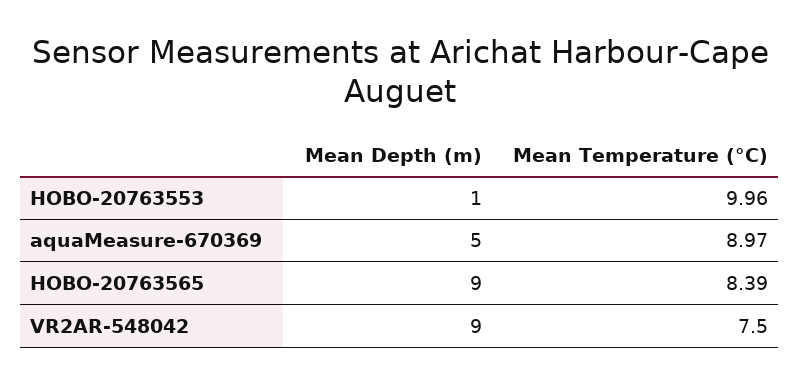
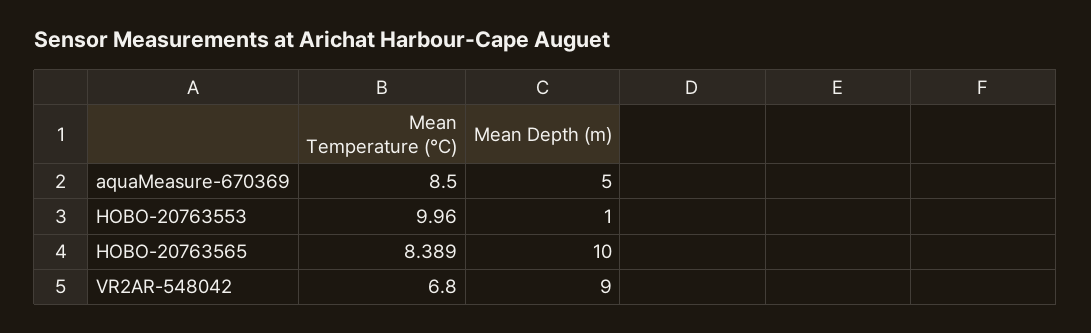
Mean Temperature (°C), aquaMeasure-670369: 8.97 -> 8.5
Mean Depth (m), HOBO-20763565: 9 -> 10
Mean Temperature (°C), VR2AR-548042: 7.5 -> 6.8

